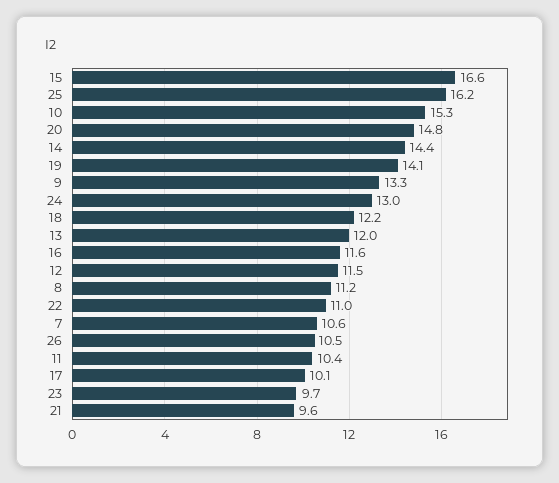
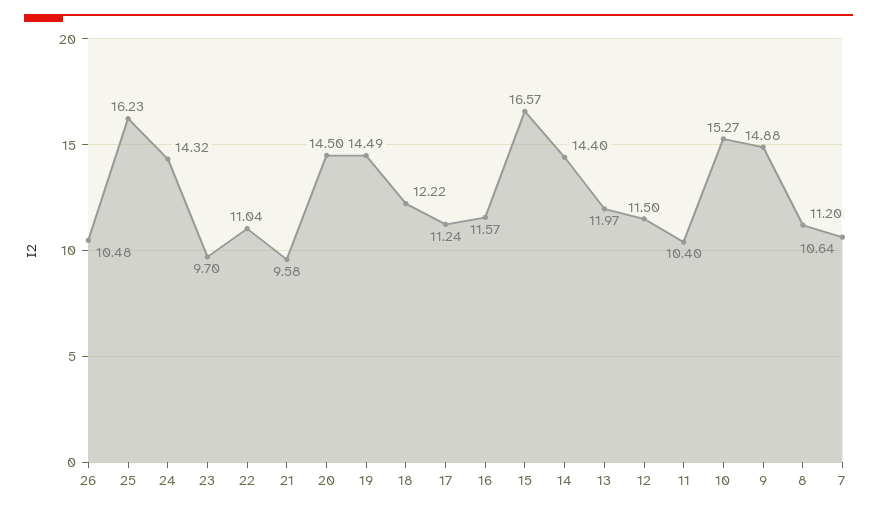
20: 14.8 -> 14.5
19: 14.1 -> 14.49
9: 13.3 -> 14.88
24: 13 -> 14.32
17: 10.1 -> 11.24

